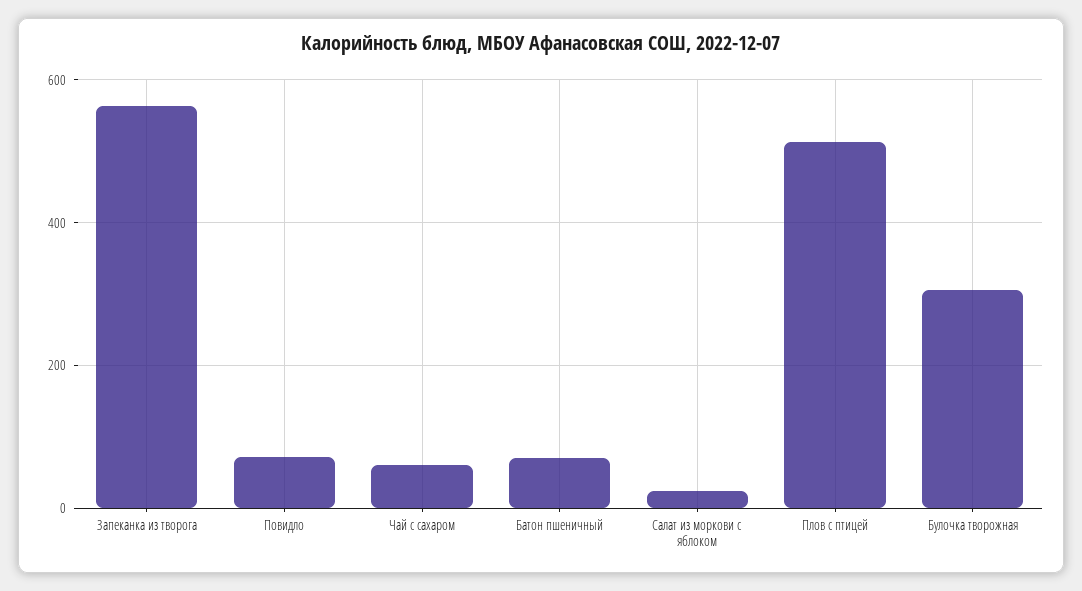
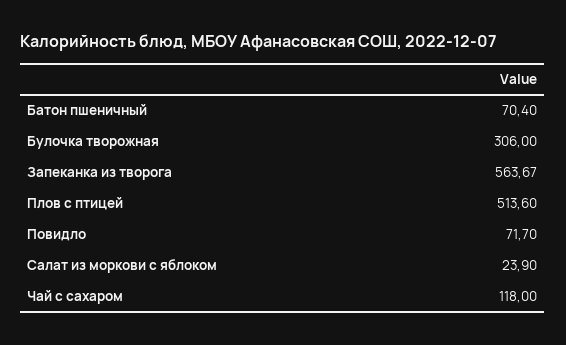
Чай с сахаром: 60 -> 118

